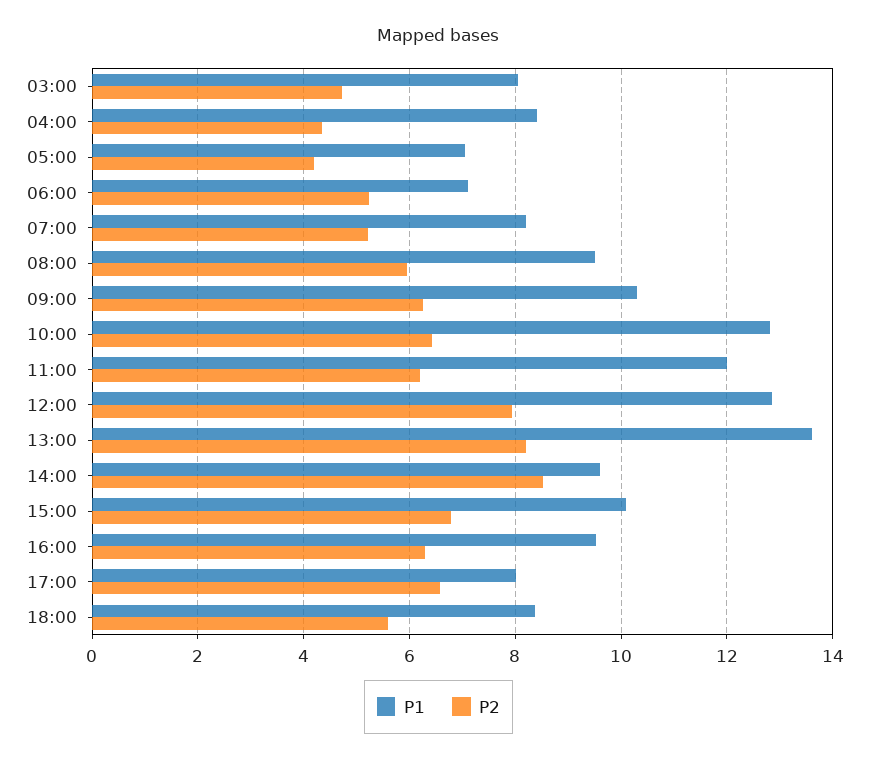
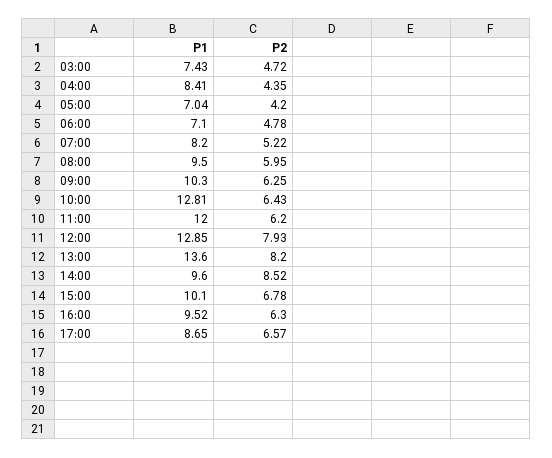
P1, 03:00: 8 -> 7.43
P2, 06:00: 5.2 -> 4.78
P1, 17:00: 8 -> 8.65
P1, 18:00: 8.4 -> none
P2, 18:00: 5.6 -> none

